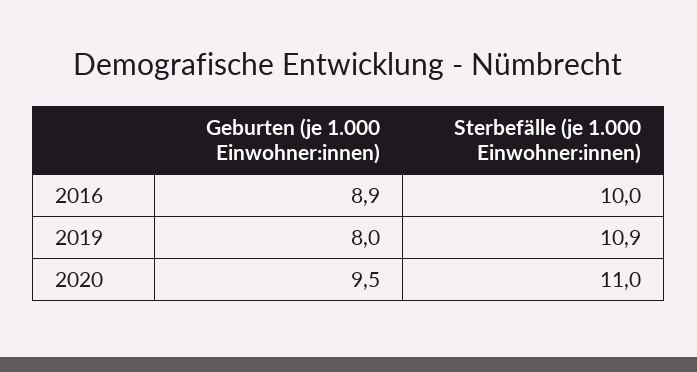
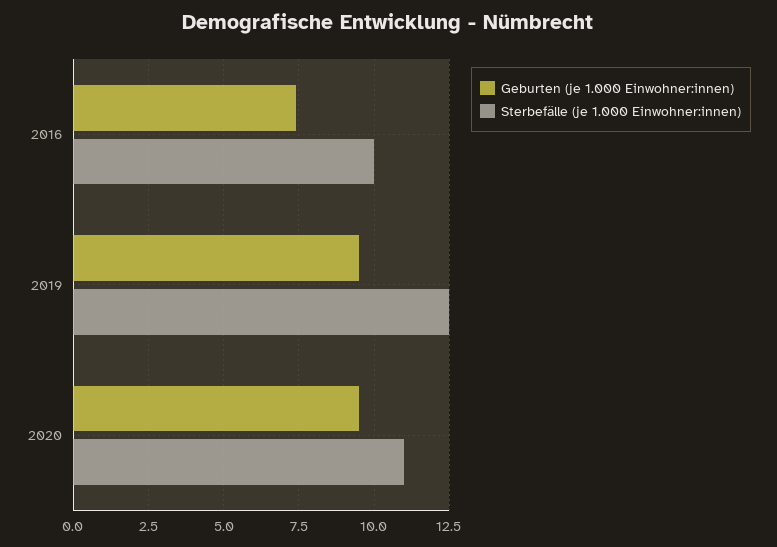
Geburten (je 1.000 Einwohner:innen), 2016: 8.9 -> 7.5
Geburten (je 1.000 Einwohner:innen), 2019: 8 -> 9.5
Sterbefälle (je 1.000 Einwohner:innen), 2019: 10.9 -> 12.5

